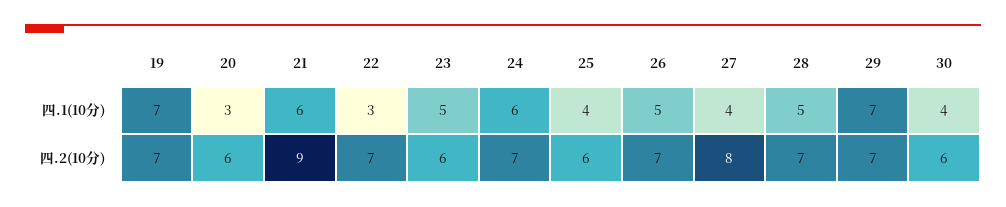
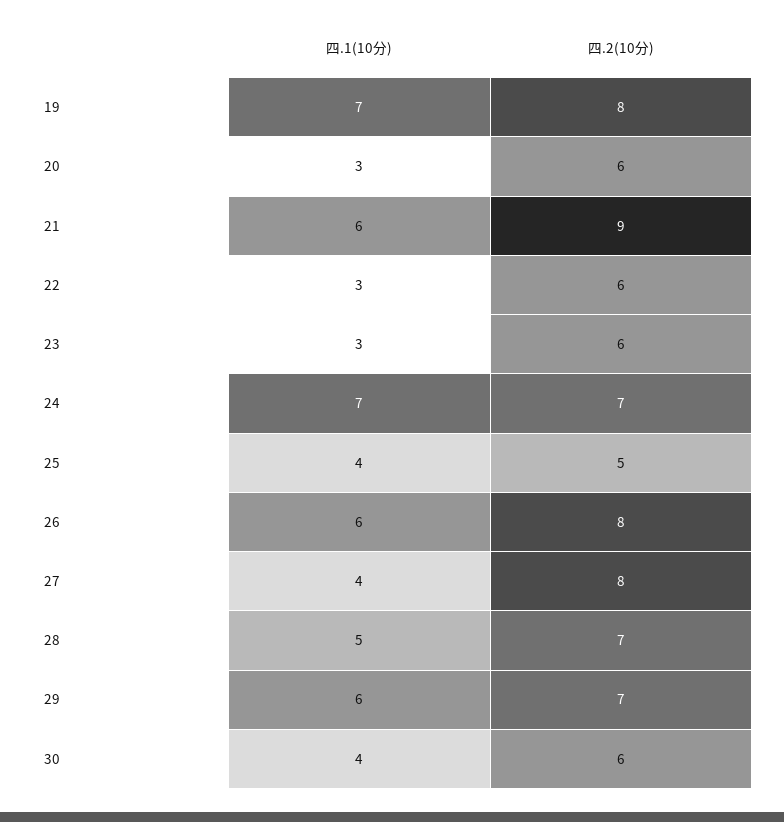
23, 四.1(10分): 5 -> 3
24, 四.1(10分): 6 -> 7
26, 四.1(10分): 5 -> 6
29, 四.1(10分): 7 -> 6
19, 四.2(10分): 7 -> 8
22, 四.2(10分): 7 -> 6
25, 四.2(10分): 6 -> 5
26, 四.2(10分): 7 -> 8

